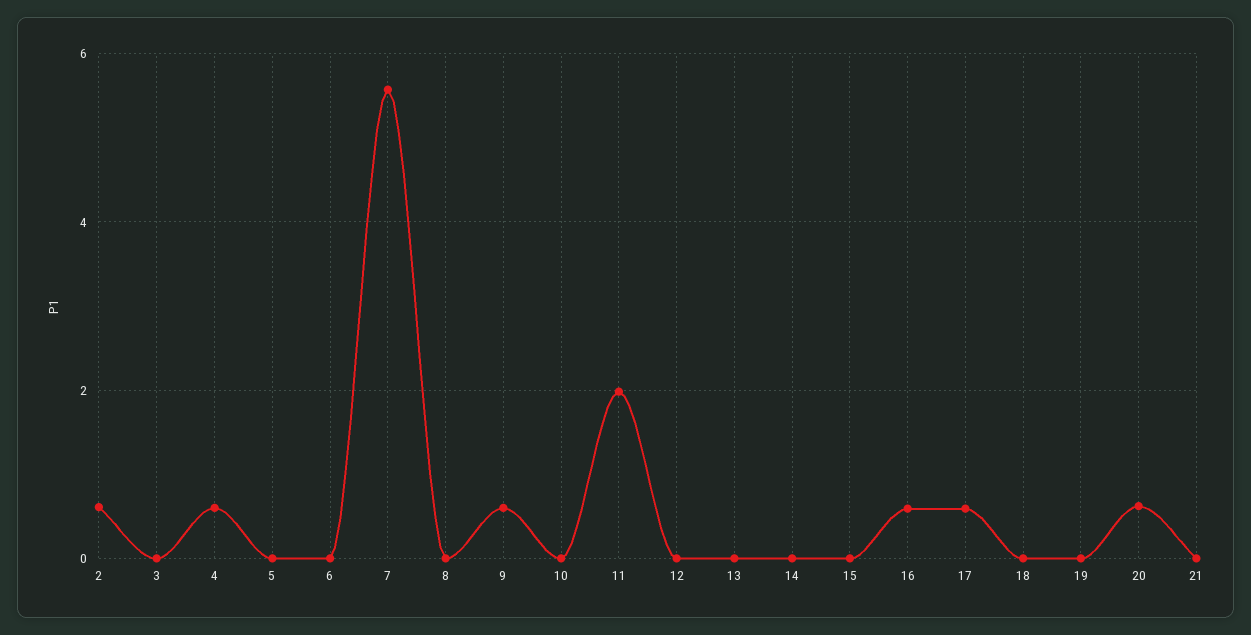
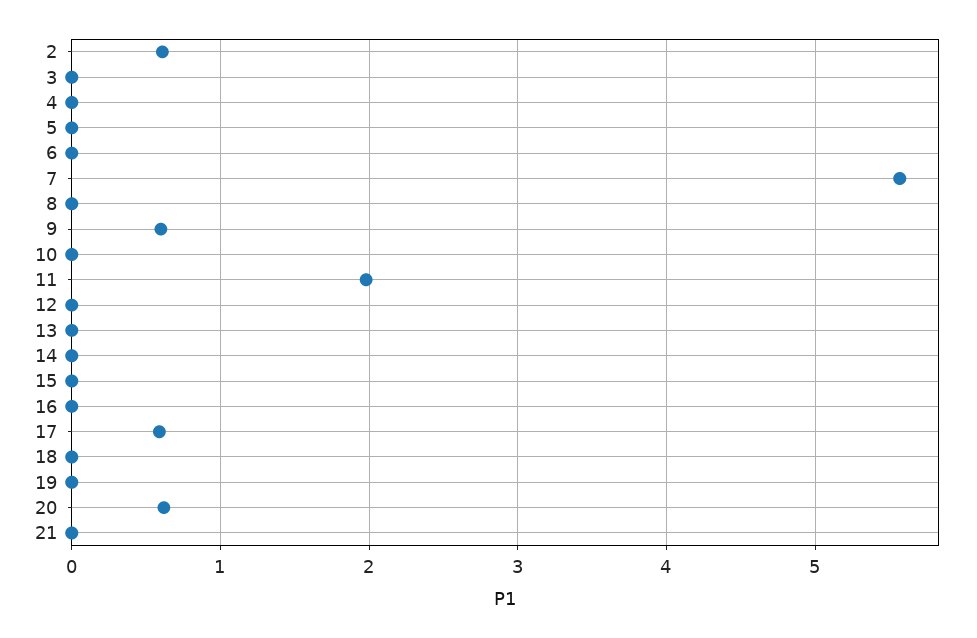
4: 0.6 -> 0
16: 0.6 -> 0

